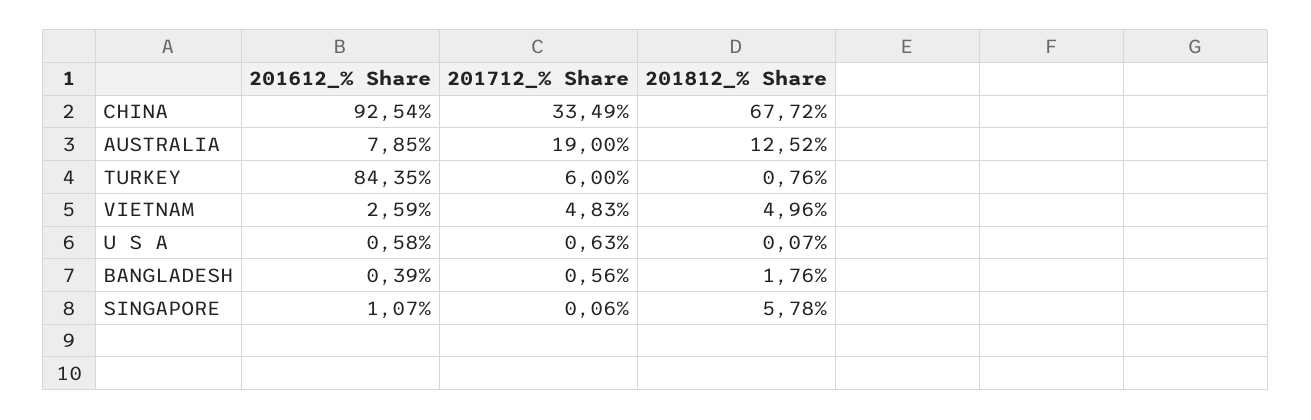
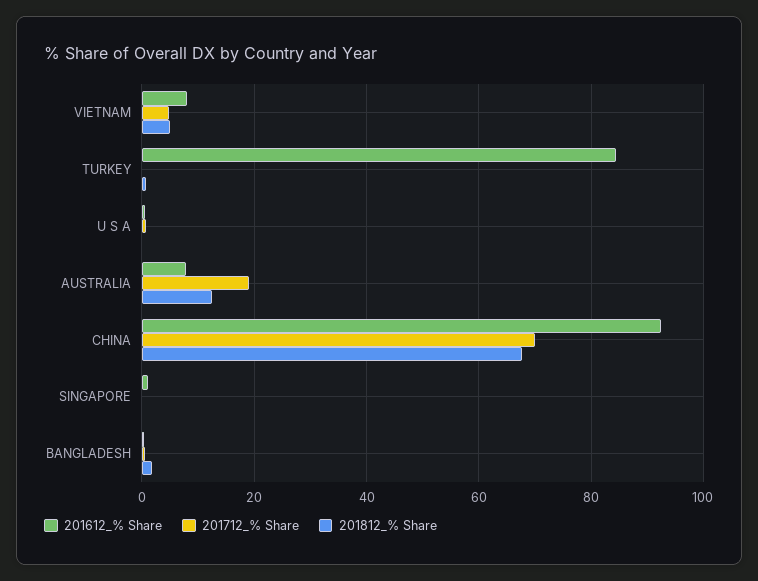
201712_% Share, CHINA: 33.49 -> 70
201712_% Share, TURKEY: 6 -> 0
201612_% Share, VIETNAM: 2.59 -> 8
201812_% Share, SINGAPORE: 5.78 -> 0

